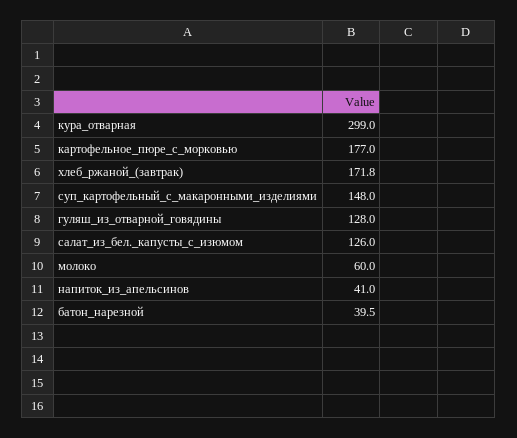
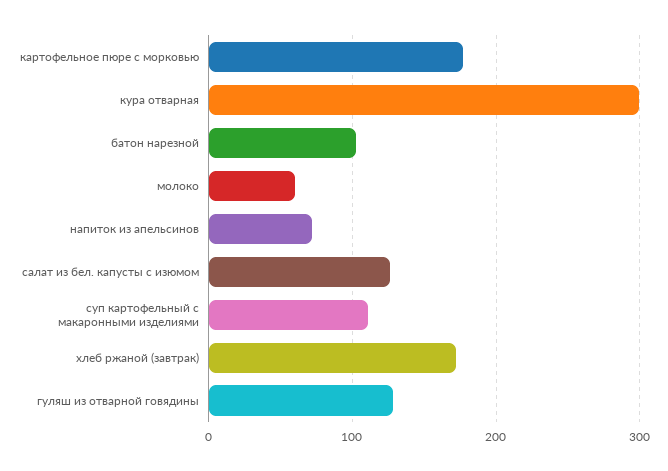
суп_картофельный_с_макаронными_изделиями: 148 -> 110
напиток_из_апельсинов: 41 -> 70
батон_нарезной: 39.5 -> 100

